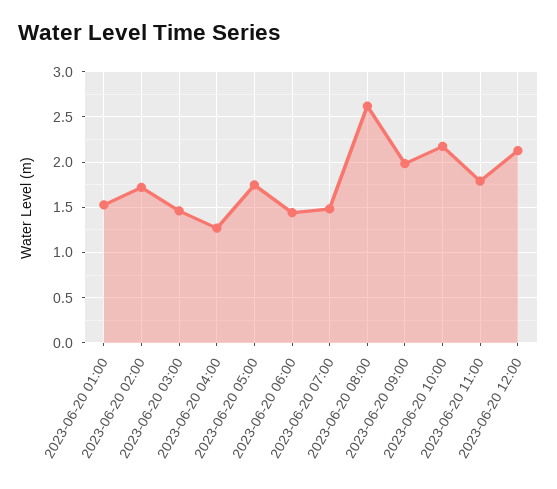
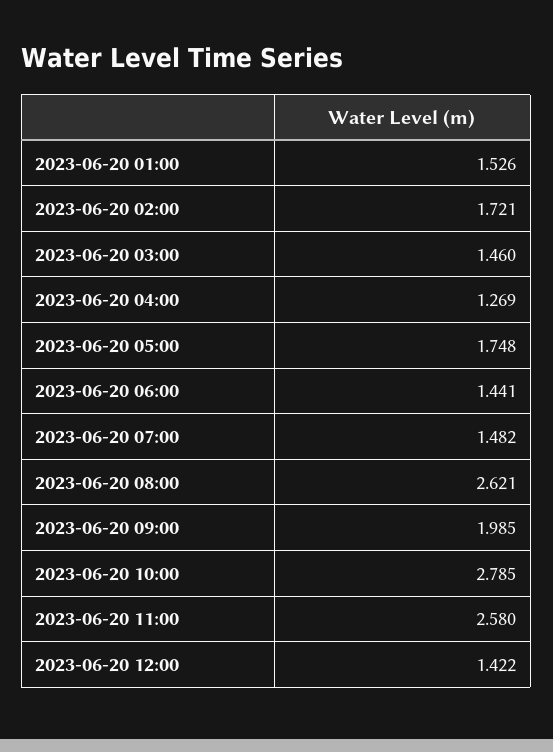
2023-06-20 10:00: 2.2 -> 2.785
2023-06-20 11:00: 1.8 -> 2.58
2023-06-20 12:00: 2.1 -> 1.422

